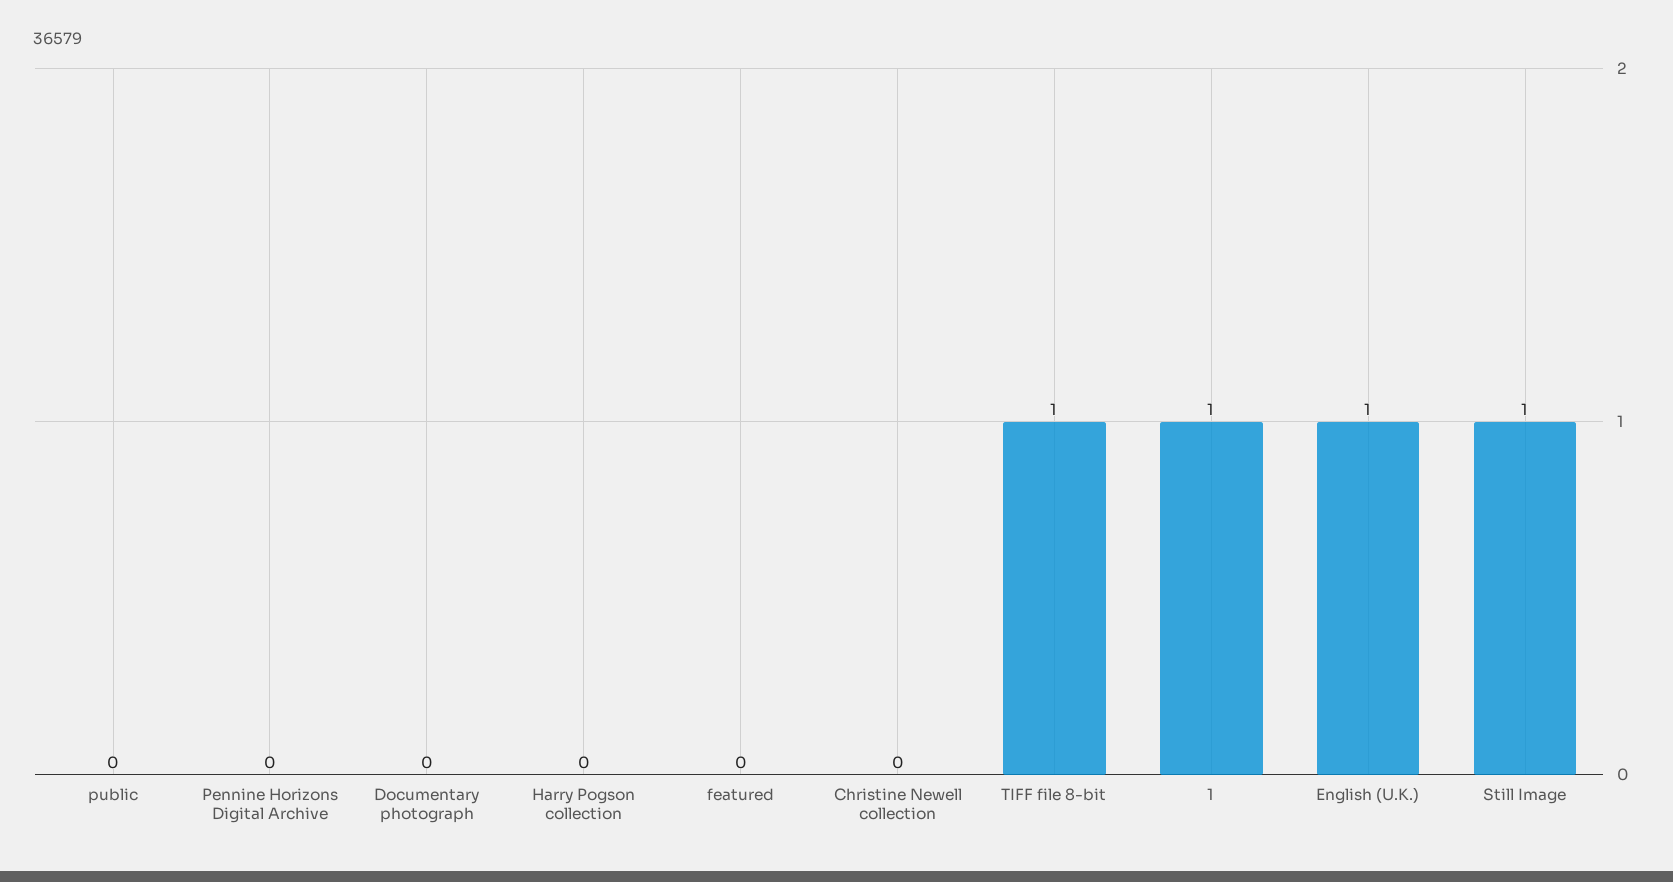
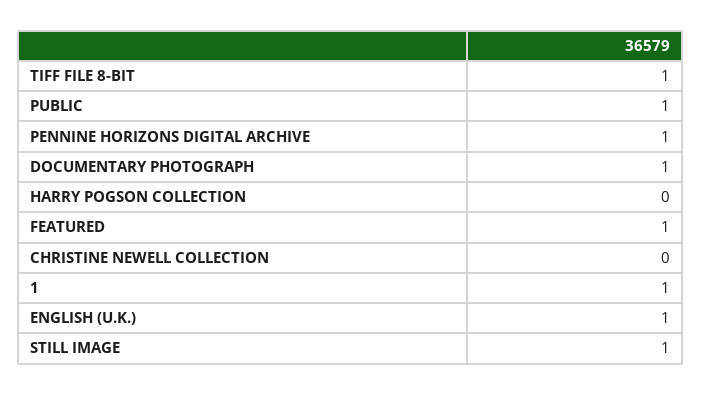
public: 0 -> 1
Pennine Horizons Digital Archive: 0 -> 1
Documentary photograph: 0 -> 1
featured: 0 -> 1

